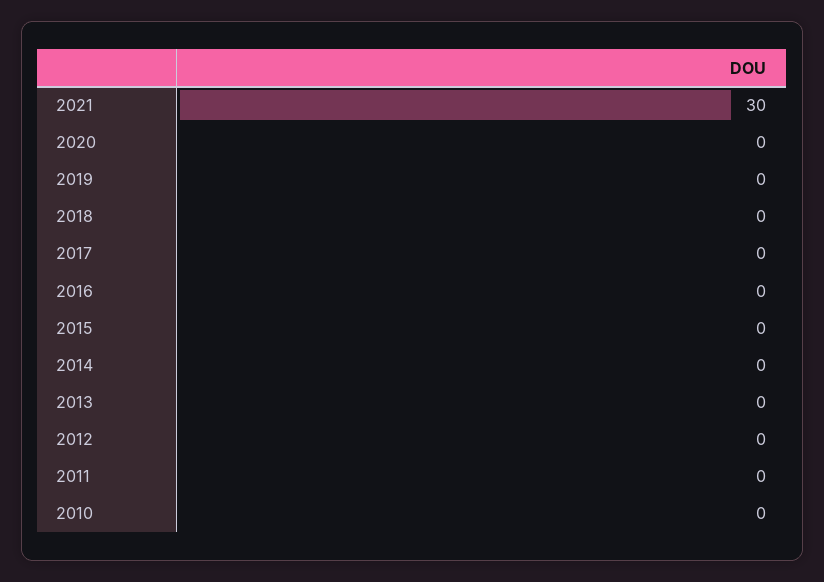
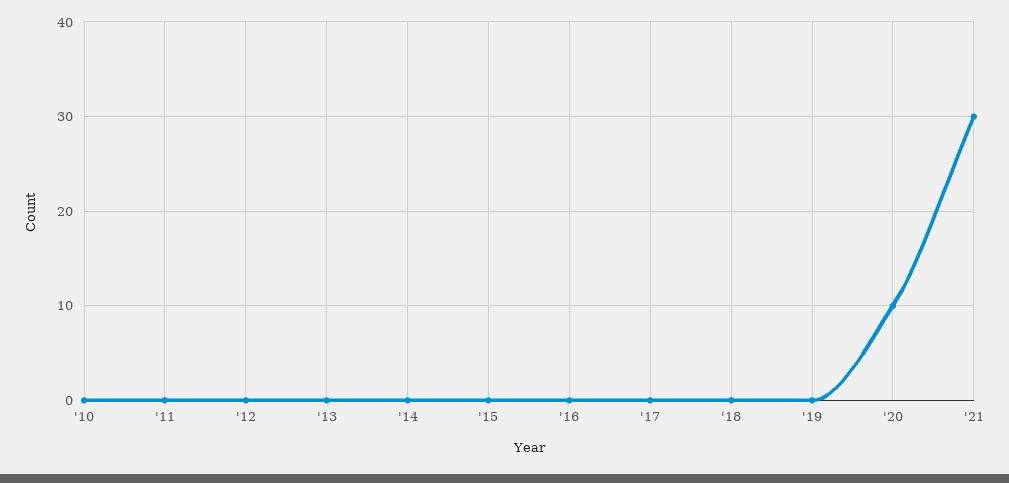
2020: 0 -> 10

